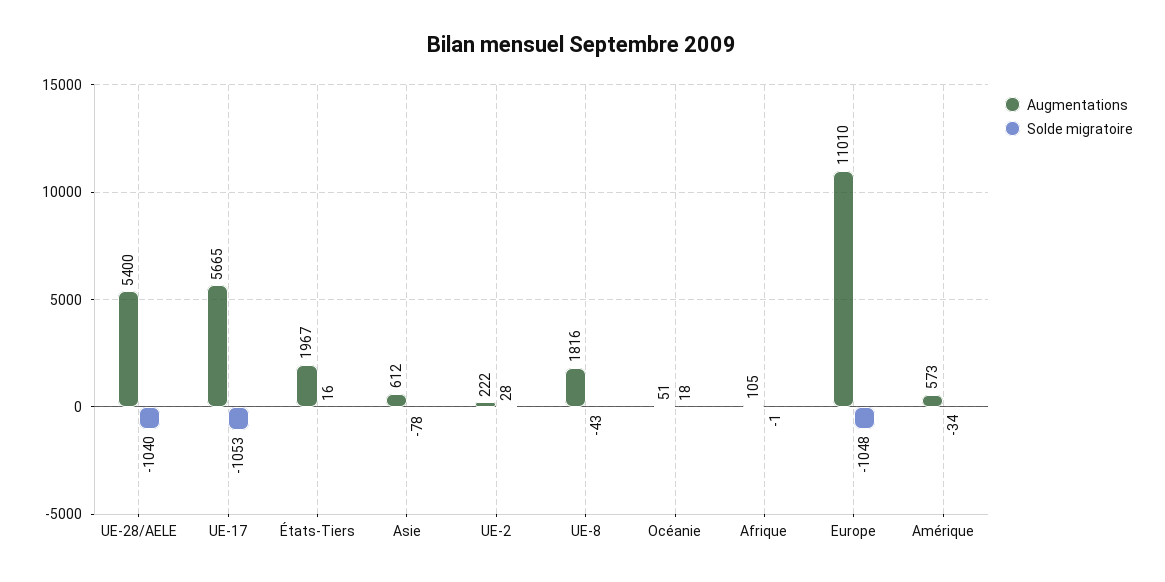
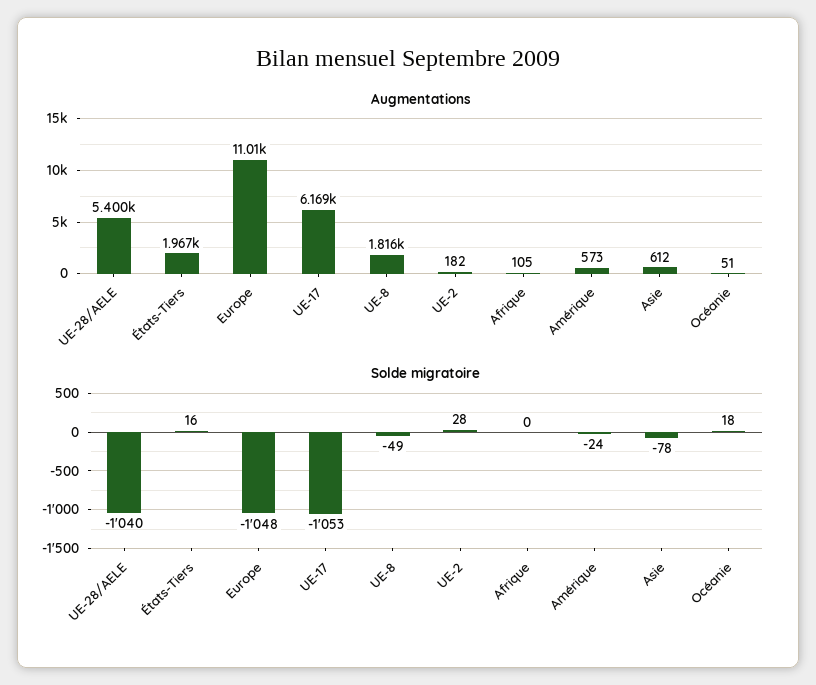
Augmentations, UE-17: 5665 -> 6169
Augmentations, UE-2: 222 -> 182
Solde migratoire, UE-8: -43 -> -49
Solde migratoire, Afrique: -1 -> 0
Solde migratoire, Amérique: -34 -> -24

